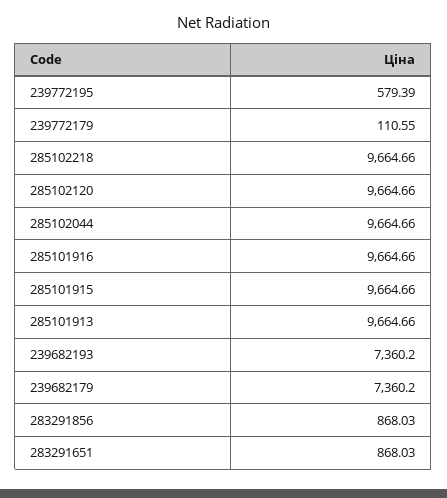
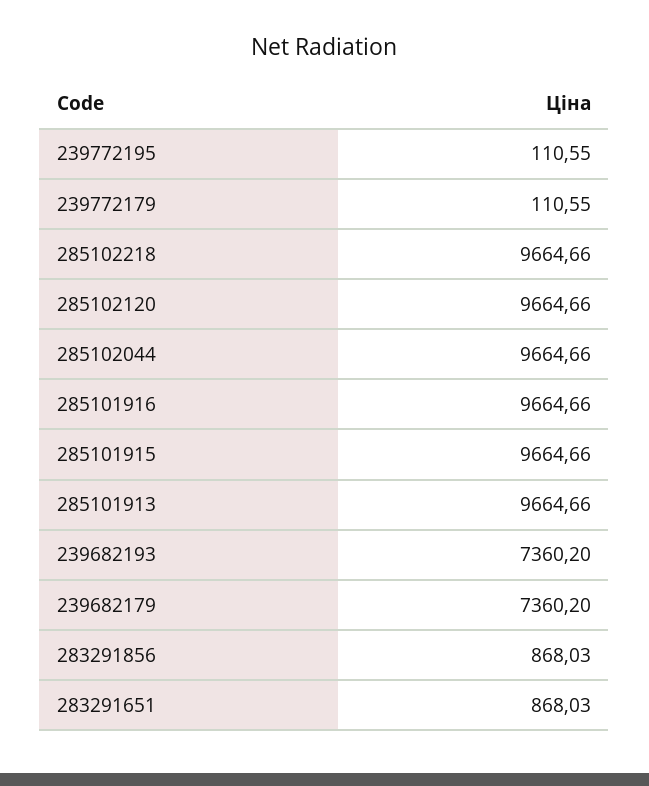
239772195: 579.39 -> 110.55

